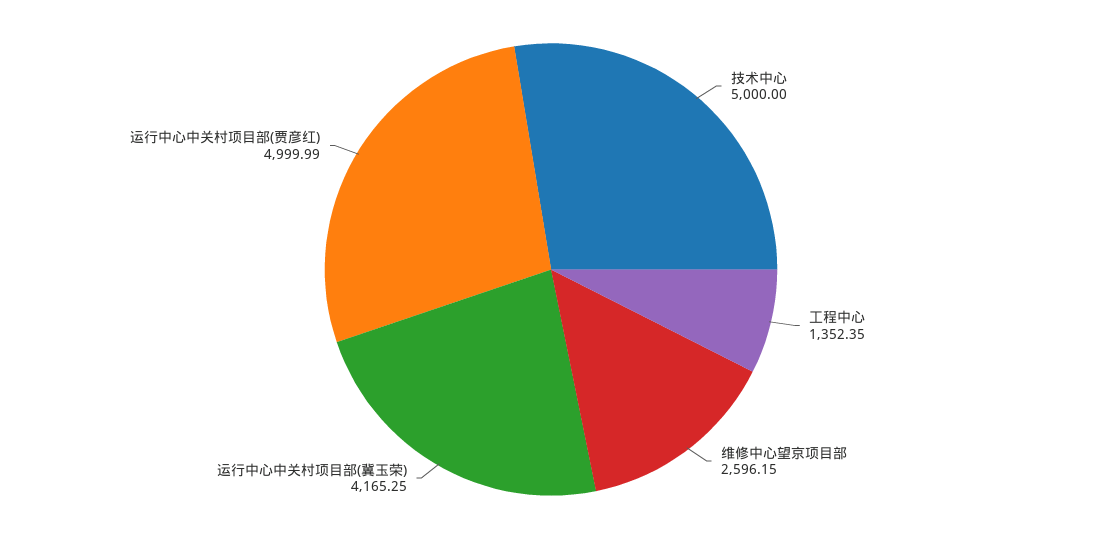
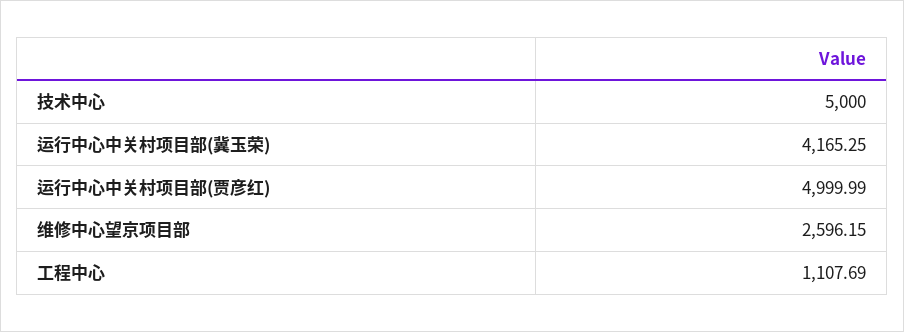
工程中心: 1352.35 -> 1107.69

